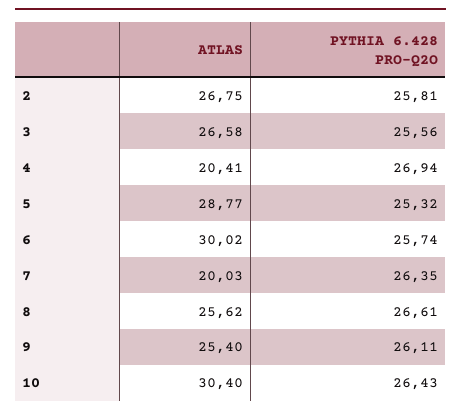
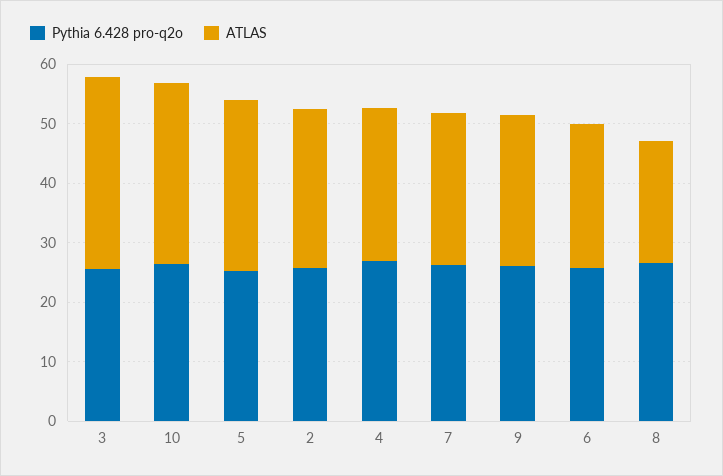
ATLAS, 3: 26.58 -> 32
ATLAS, 4: 20.41 -> 26
ATLAS, 6: 30.02 -> 24
ATLAS, 7: 20.03 -> 26
ATLAS, 8: 25.62 -> 20

